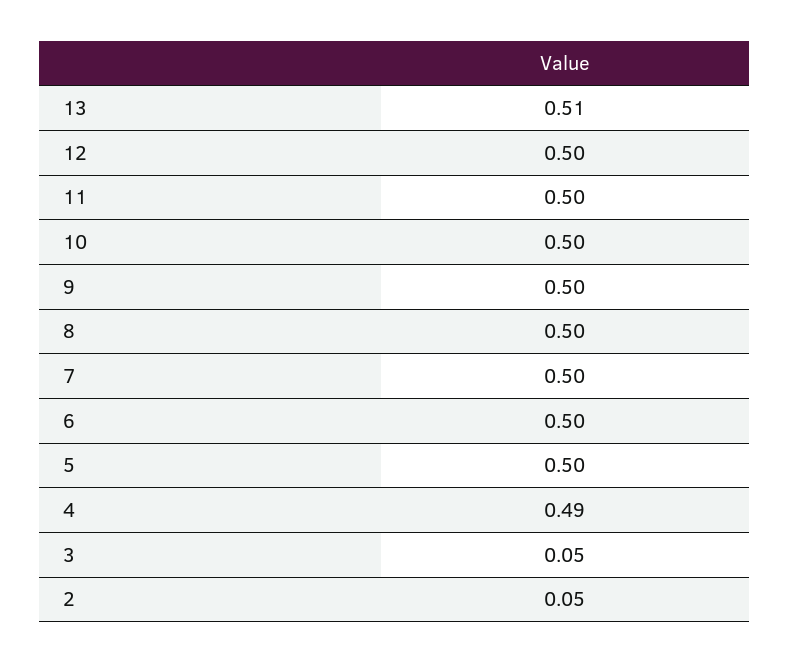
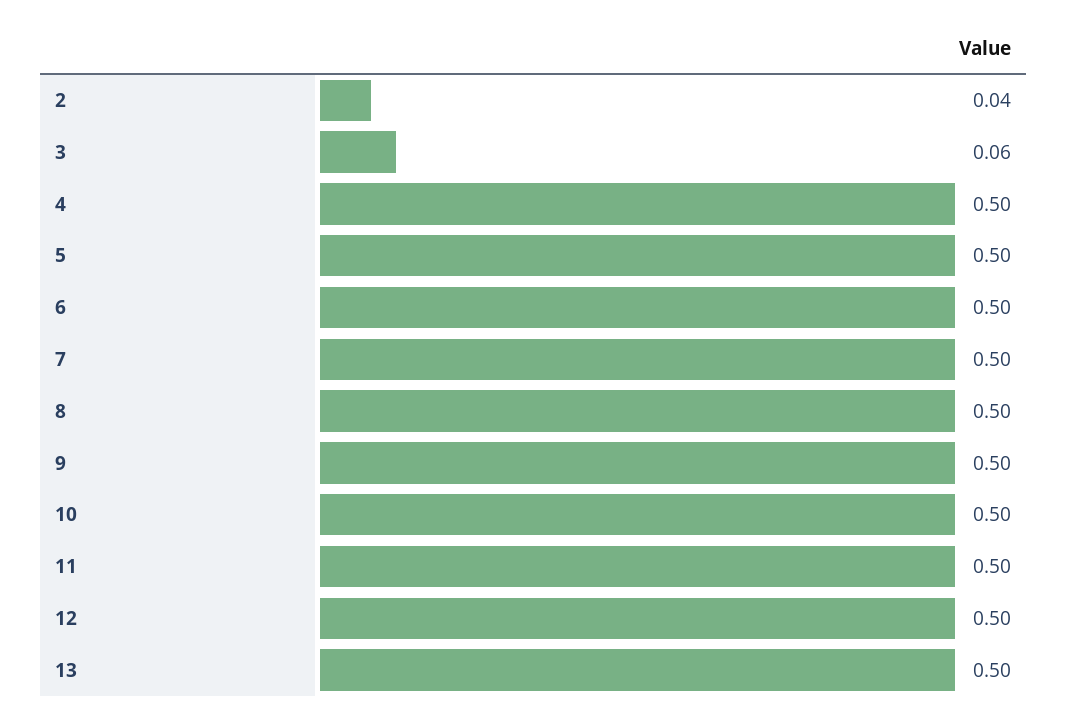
13: 0.51 -> 0.5
4: 0.49 -> 0.5
3: 0.05 -> 0.06
2: 0.05 -> 0.04

